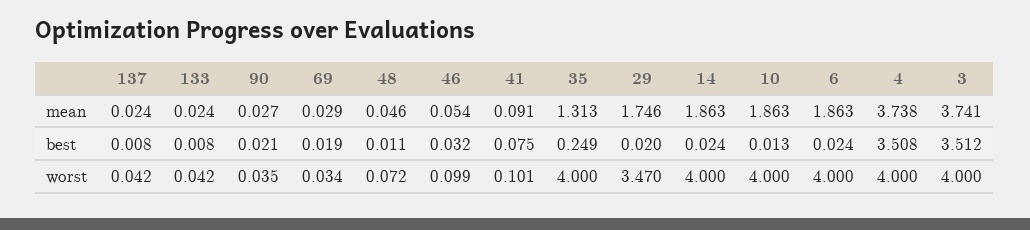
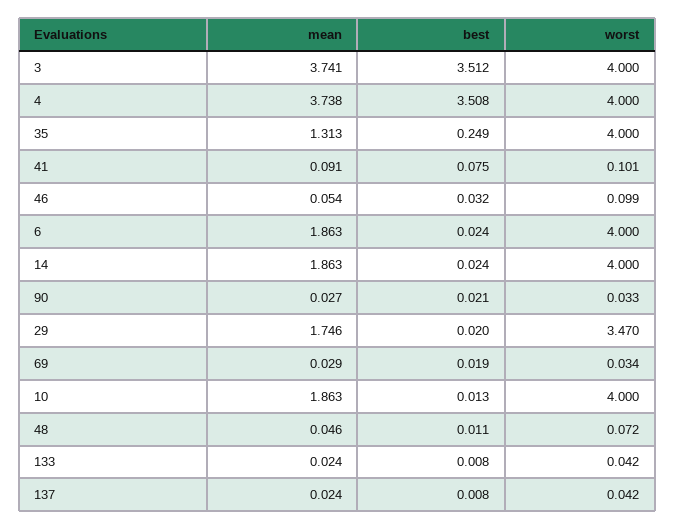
90, worst: 0.035 -> 0.033

